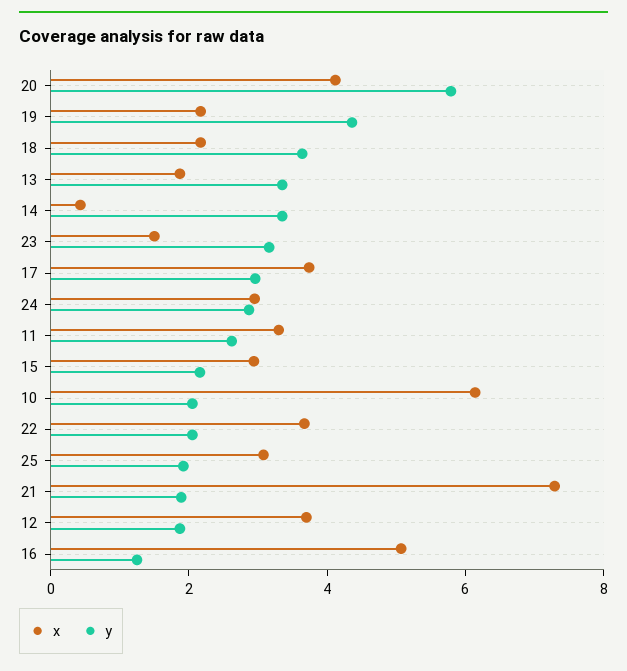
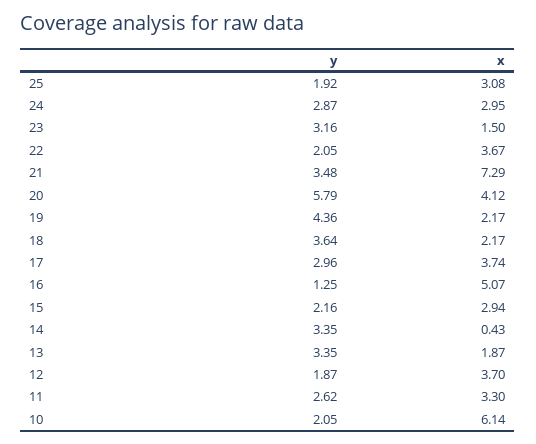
y, 21: 2 -> 3.48

